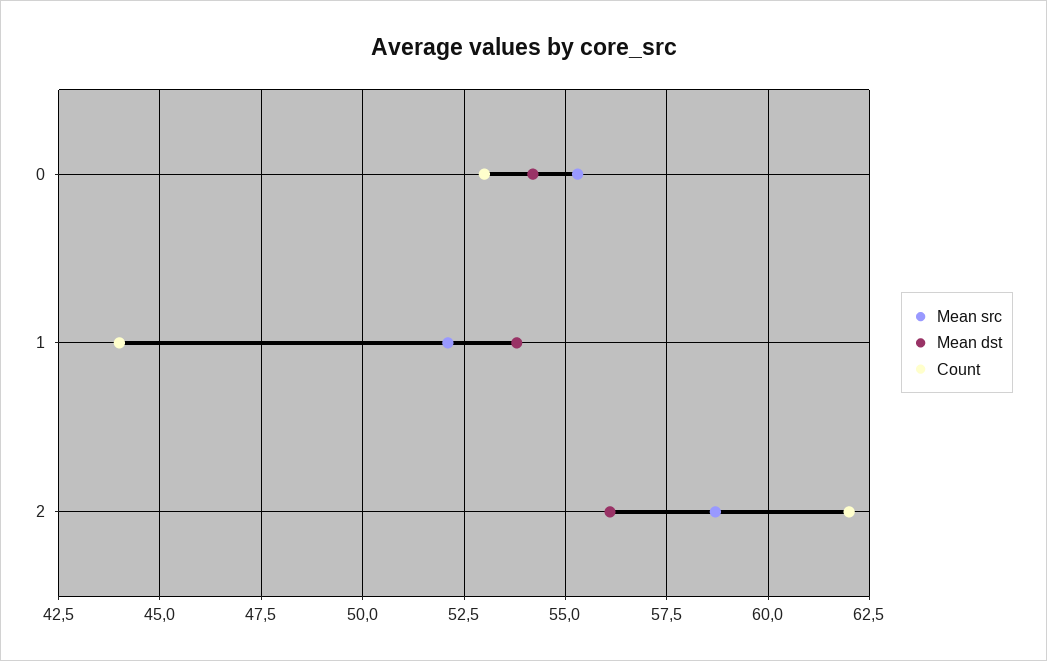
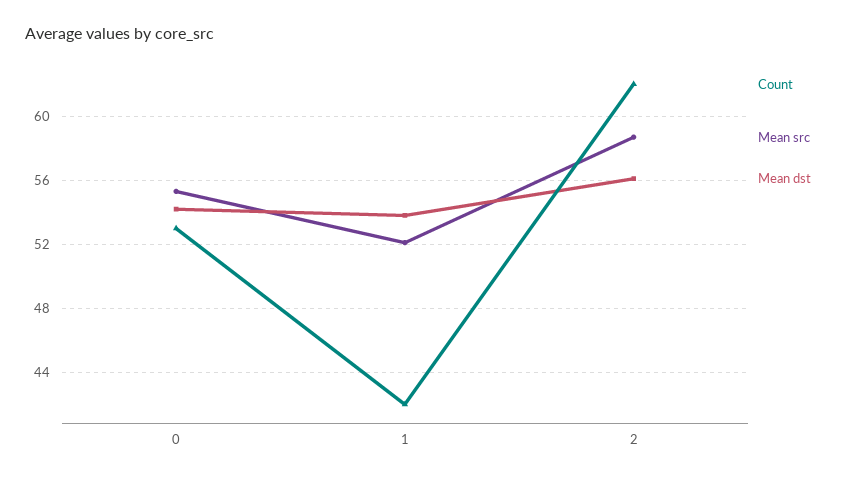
Count, 1: 44 -> 42

